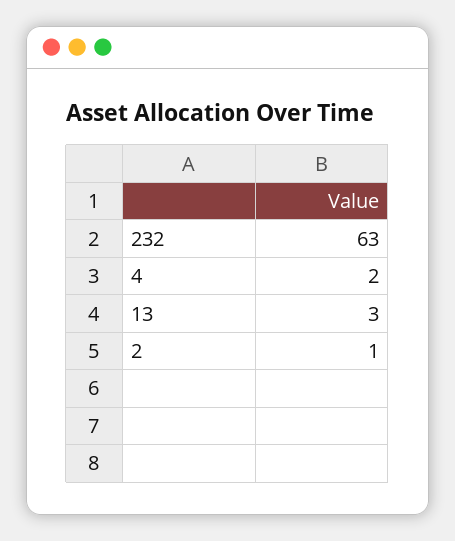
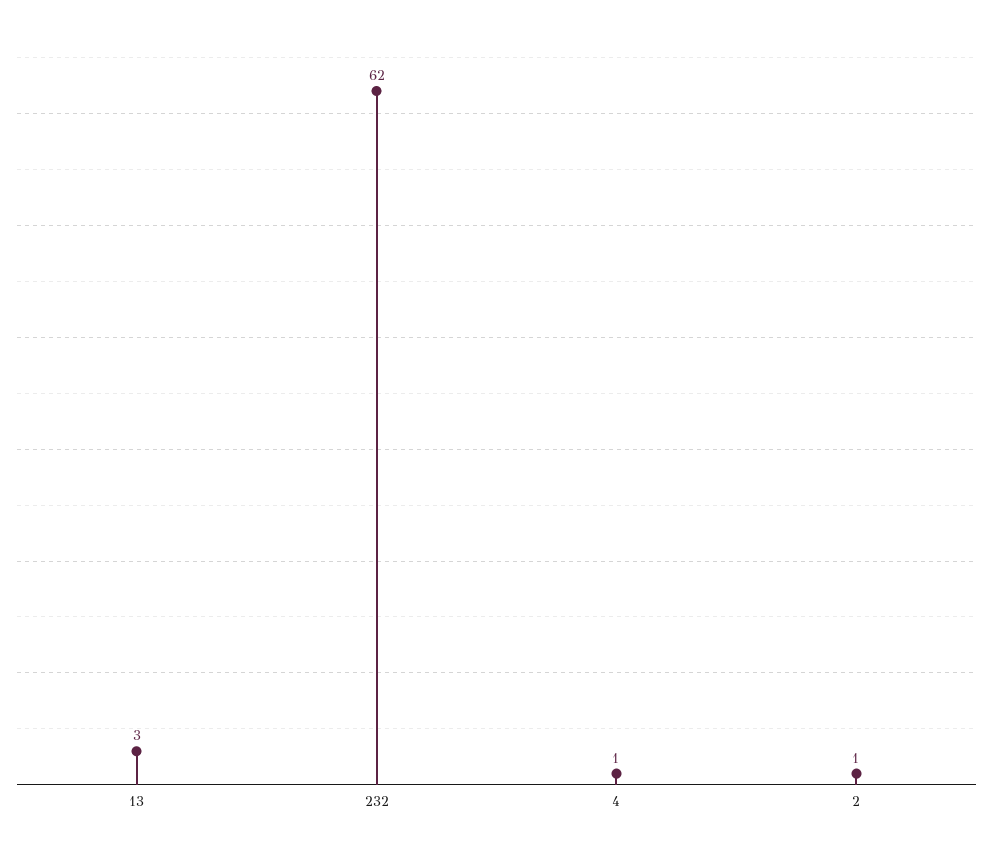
232: 63 -> 62
4: 2 -> 1

